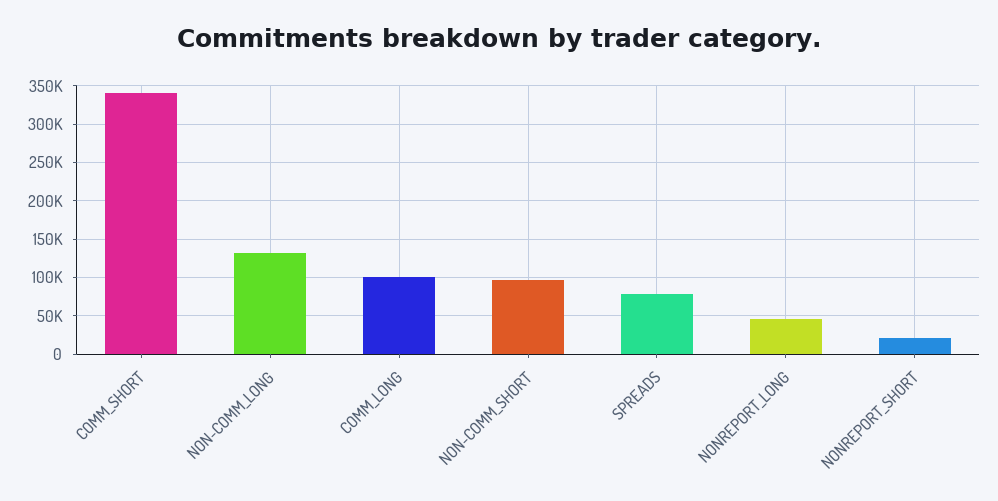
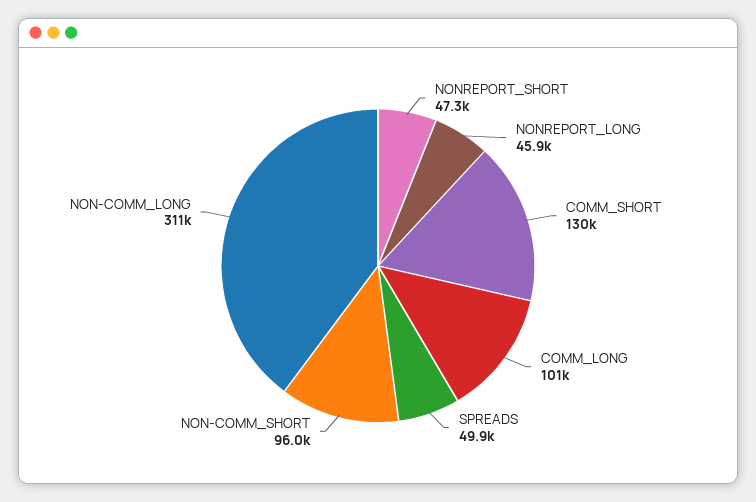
COMM_SHORT: 340000 -> 130000
NON-COMM_LONG: 130000 -> 311000
SPREADS: 80000 -> 49900
NONREPORT_SHORT: 20000 -> 47300

